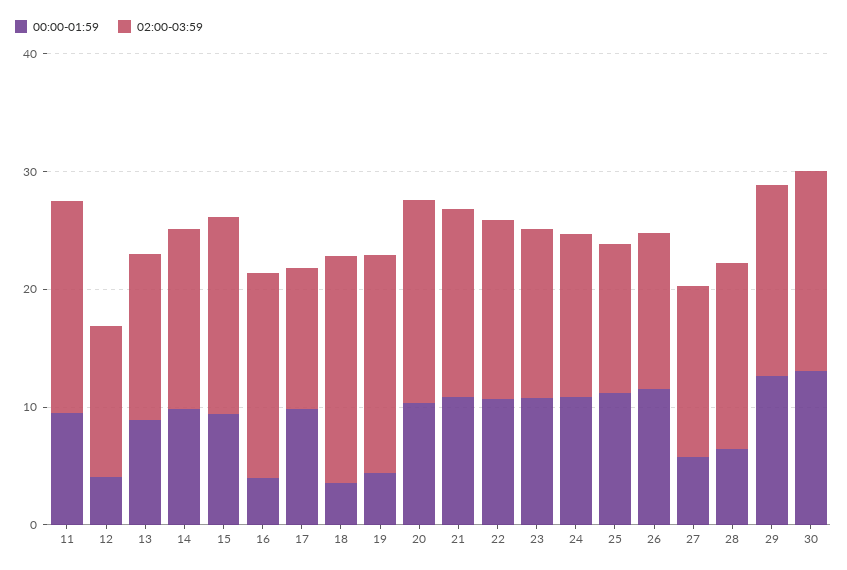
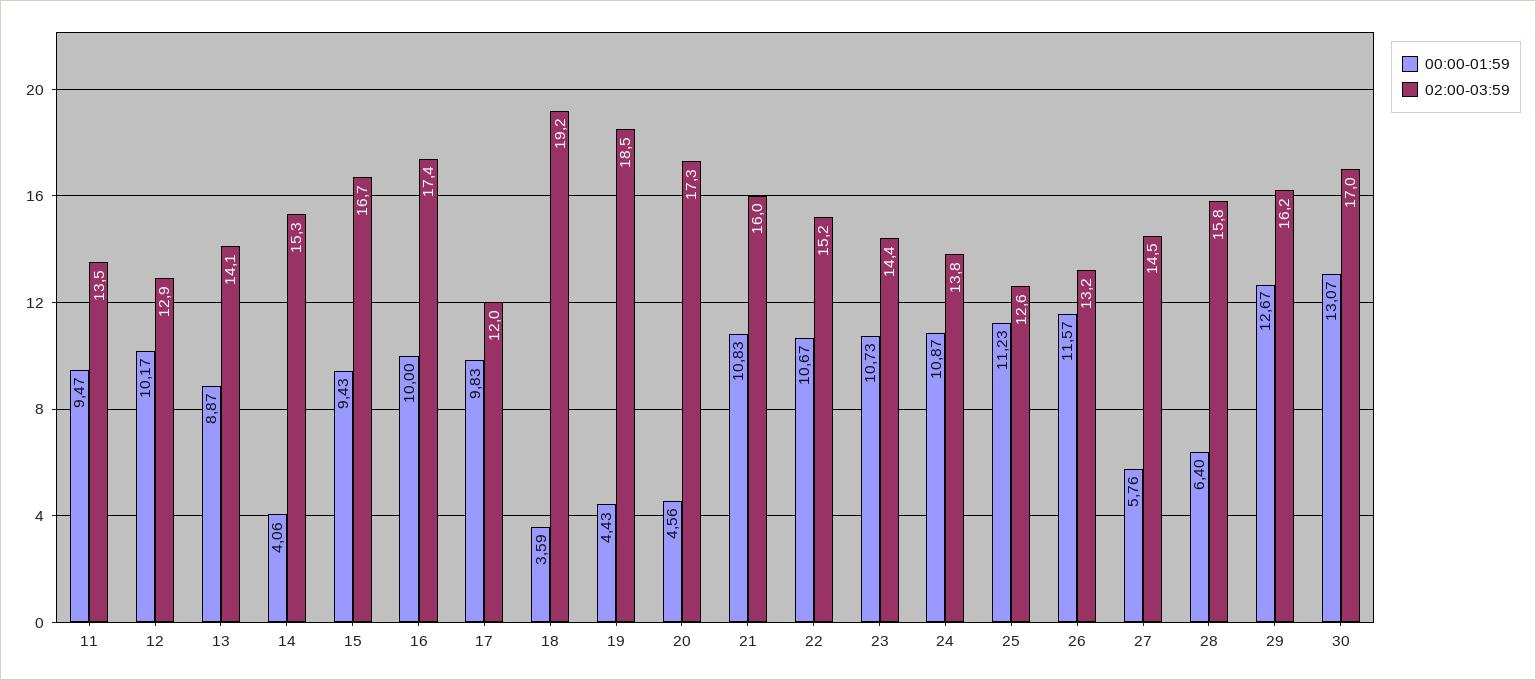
02:00-03:59, 11: 18 -> 13.5
00:00-01:59, 12: 4 -> 10.17
00:00-01:59, 14: 10 -> 4.06
00:00-01:59, 16: 4 -> 10
00:00-01:59, 20: 10 -> 4.56

